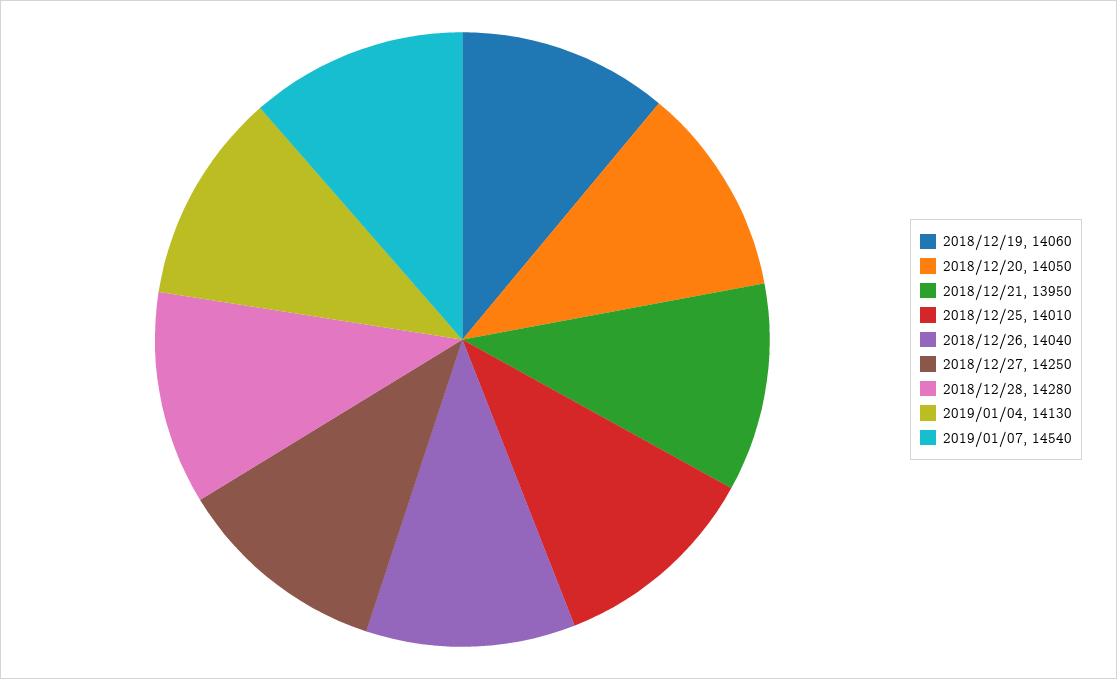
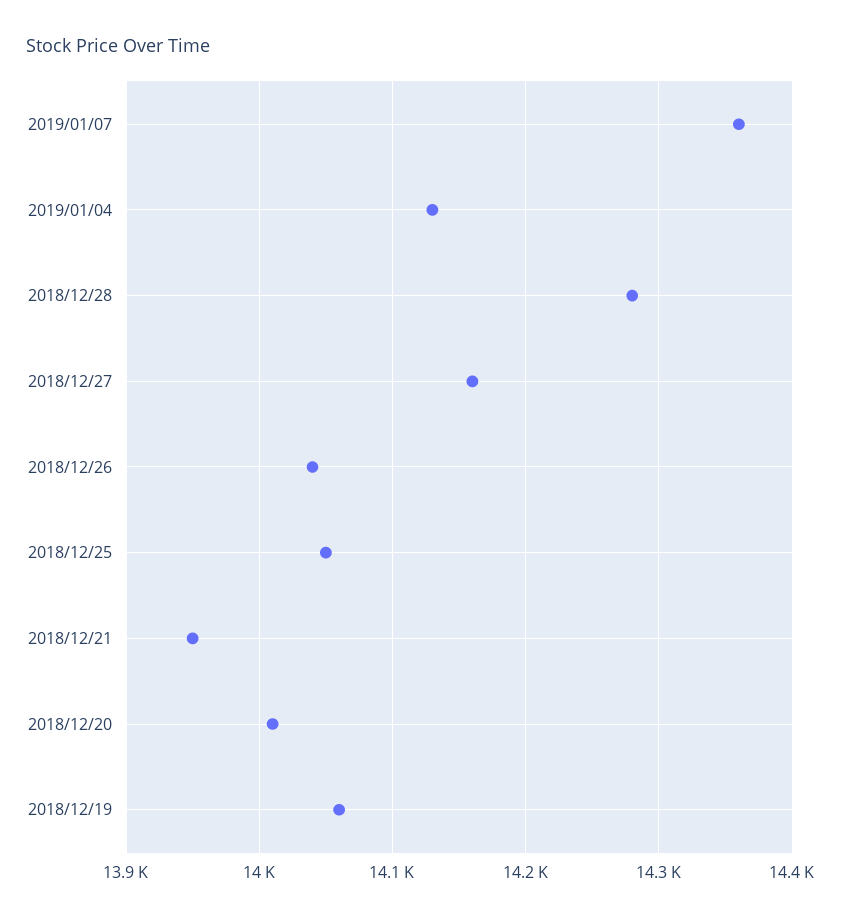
2018/12/20: 14050 -> 14010
2018/12/25: 14010 -> 14050
2018/12/27: 14250 -> 14160
2019/01/07: 14540 -> 14360

